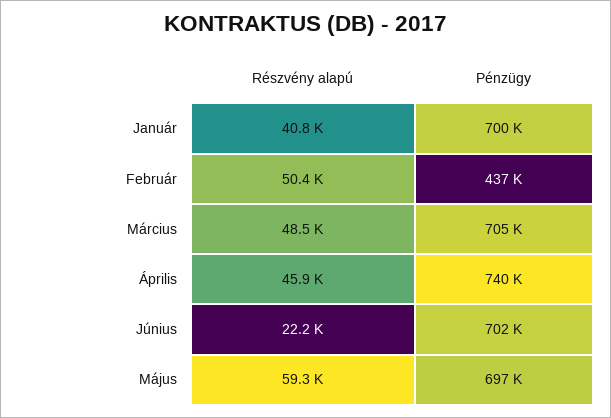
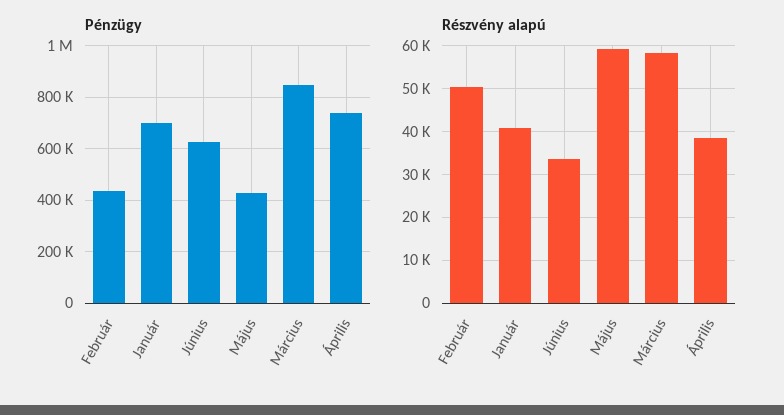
Részvény alapú, Március: 48500 -> 58000
Pénzügy, Március: 705000 -> 850000
Részvény alapú, Április: 45900 -> 38000
Részvény alapú, Június: 22200 -> 34000
Pénzügy, Június: 702000 -> 625000
Pénzügy, Május: 697000 -> 425000

